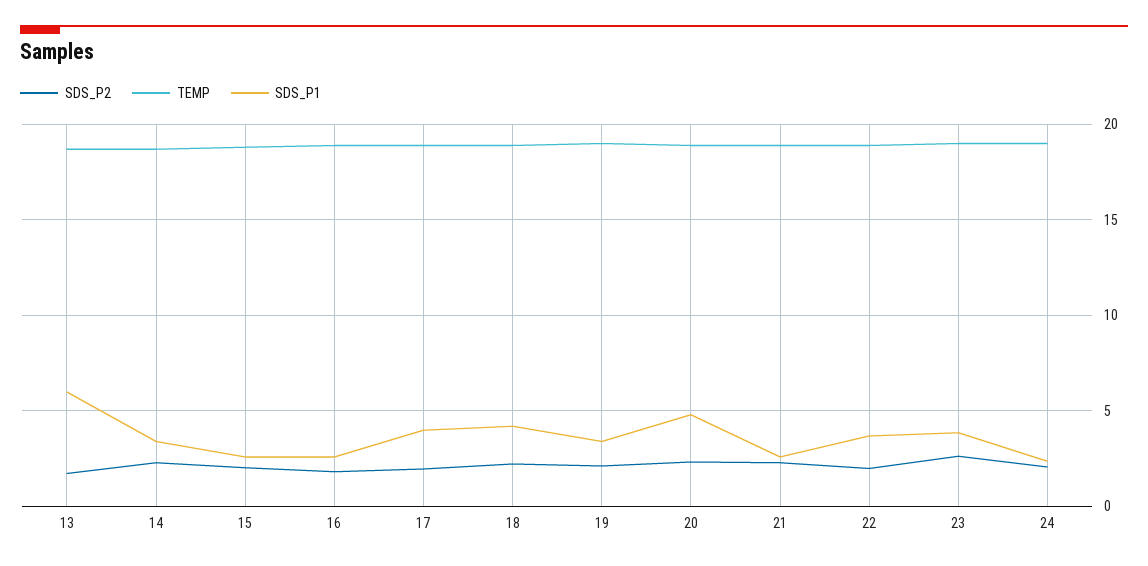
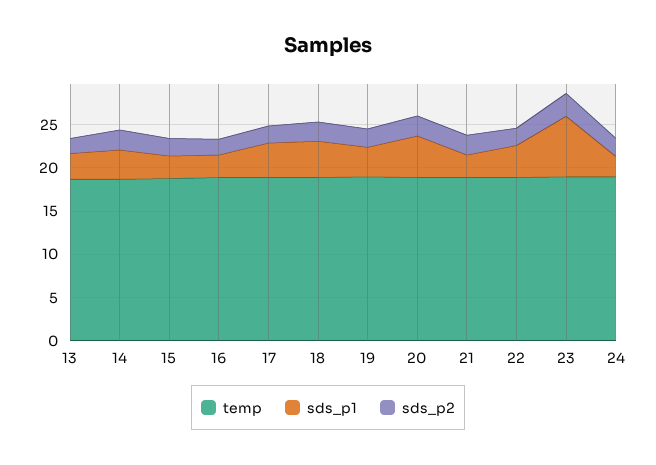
SDS_P1, 13: 6 -> 3
SDS_P1, 23: 4 -> 7

